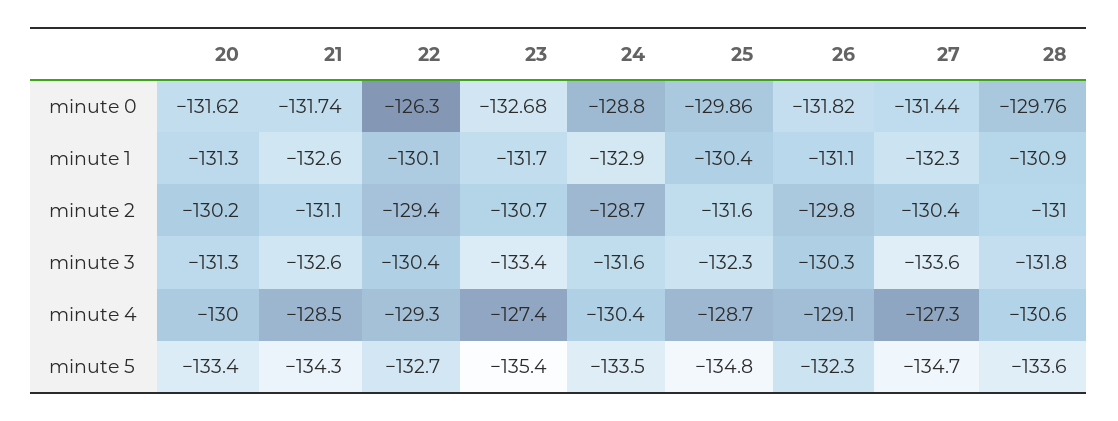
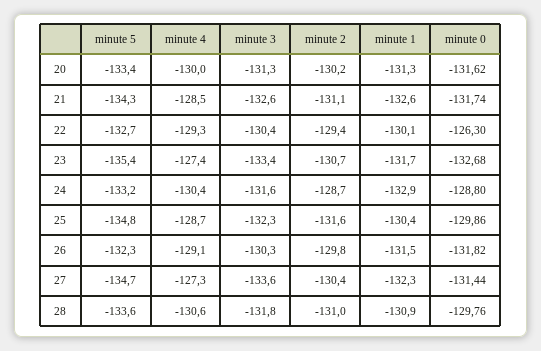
26, minute 1: -131.1 -> -131.5
24, minute 5: -133.5 -> -133.2

